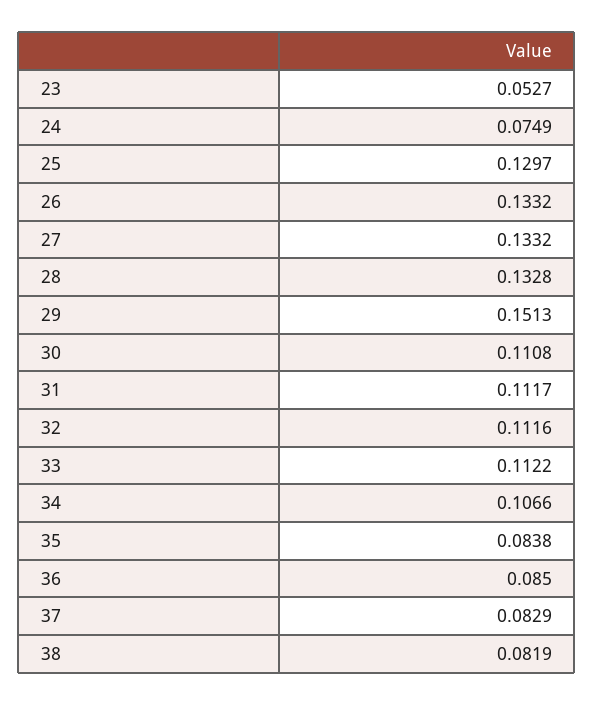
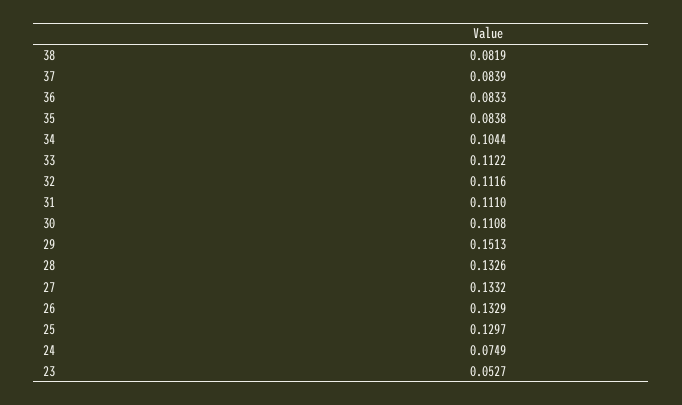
26: 0.1332 -> 0.1329
28: 0.1328 -> 0.1326
31: 0.1117 -> 0.111
34: 0.1066 -> 0.1044
36: 0.085 -> 0.0833
37: 0.0829 -> 0.0839

